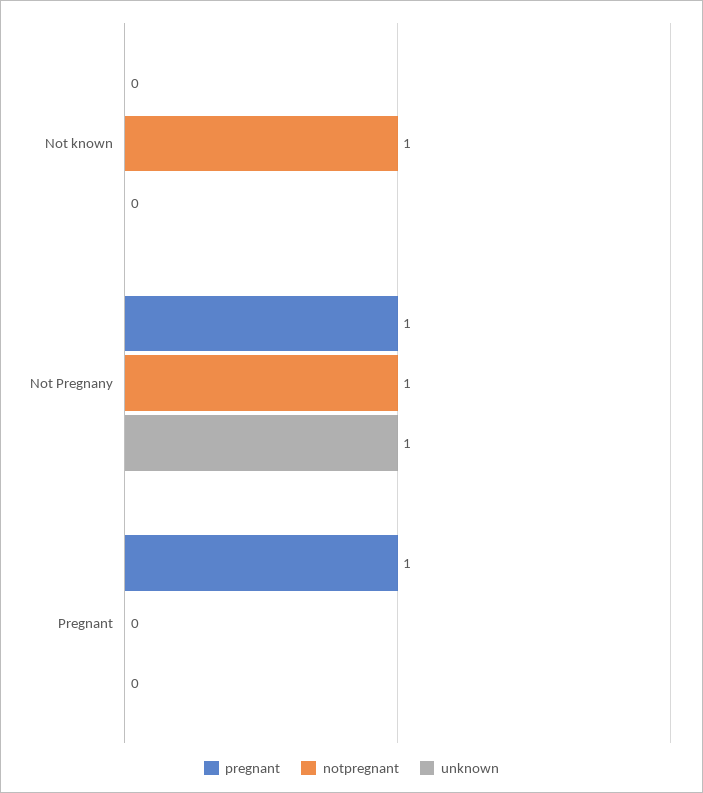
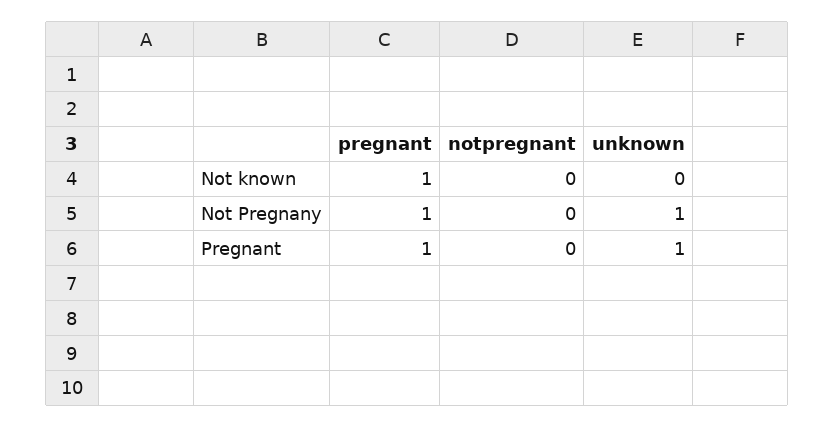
pregnant, Not known: 0 -> 1
notpregnant, Not known: 1 -> 0
notpregnant, Not Pregnany: 1 -> 0
unknown, Pregnant: 0 -> 1

